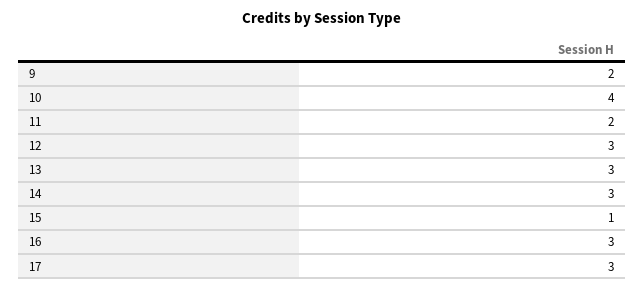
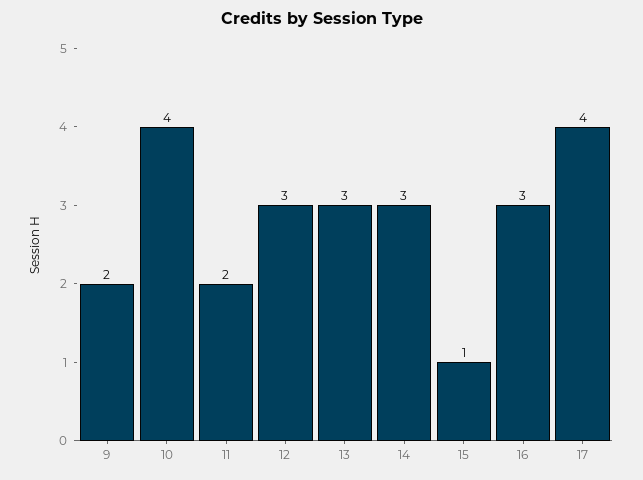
17: 3 -> 4

